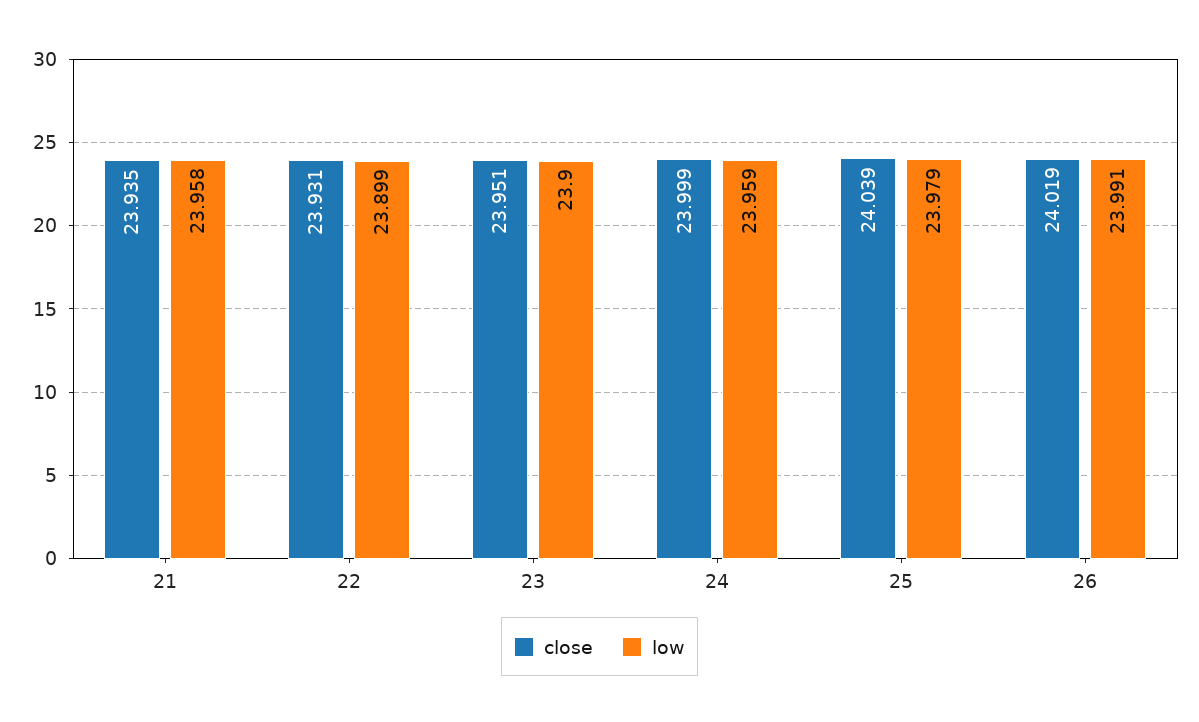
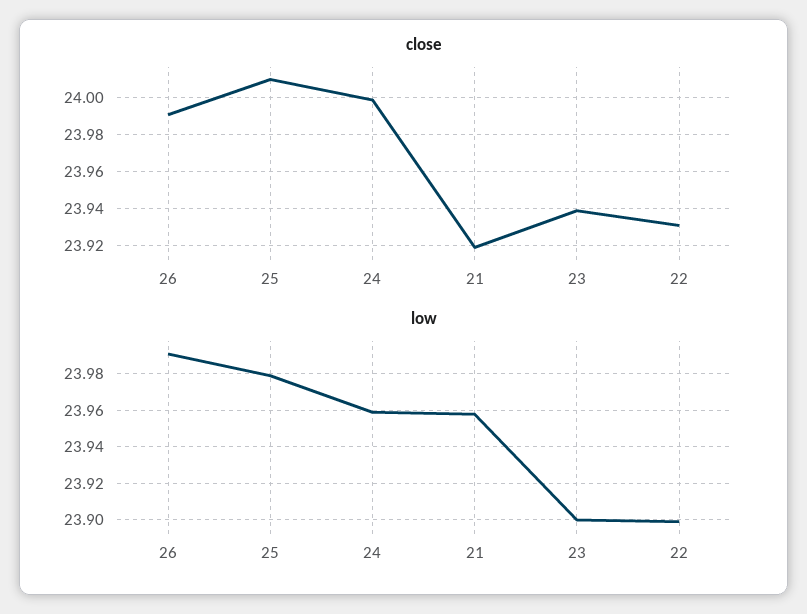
close, 21: 23.935 -> 23.92
close, 23: 23.951 -> 23.94
close, 25: 24.039 -> 24.01
close, 26: 24.019 -> 23.99

